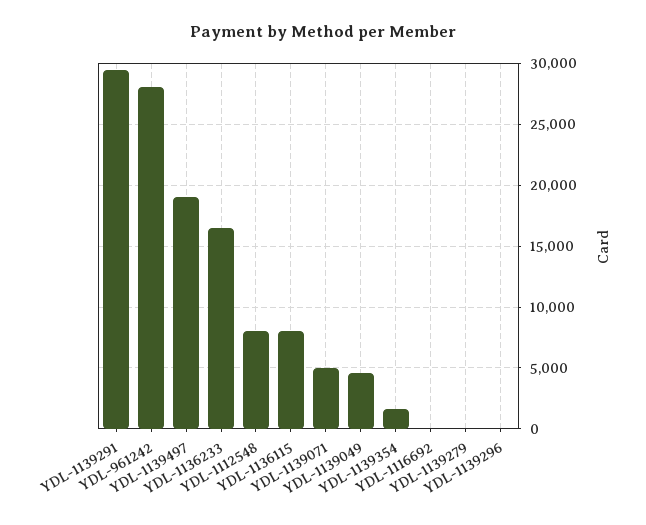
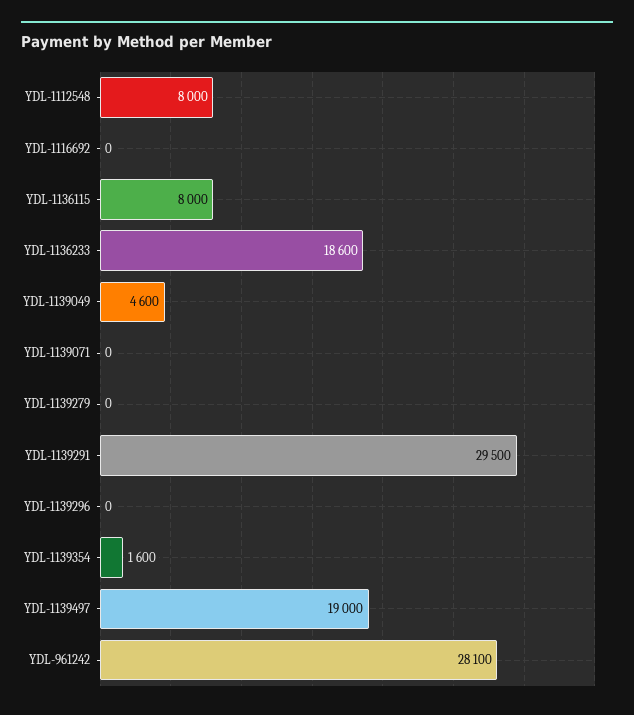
YDL-1136233: 16500 -> 18600
YDL-1139071: 5000 -> 0

